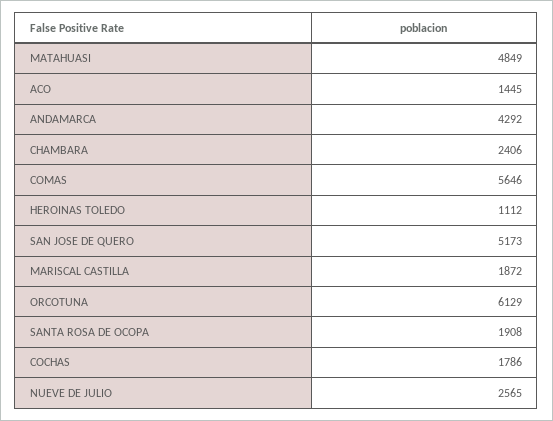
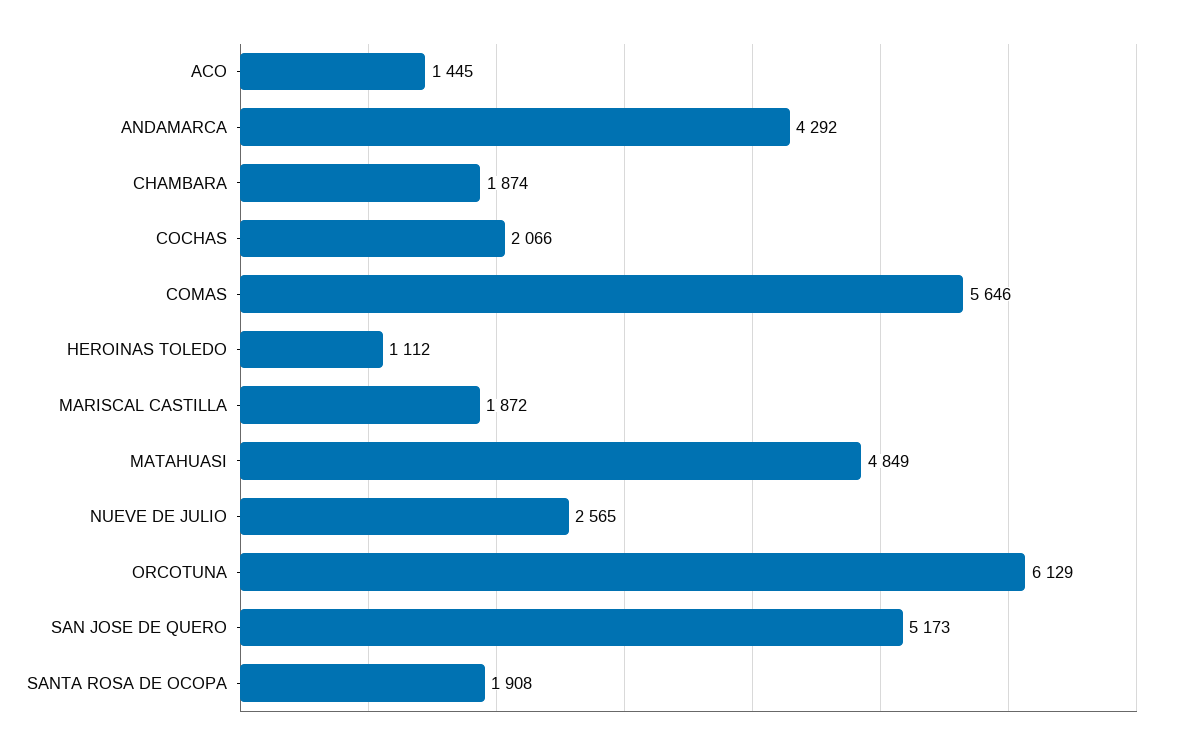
CHAMBARA: 2406 -> 1874
COCHAS: 1786 -> 2066

